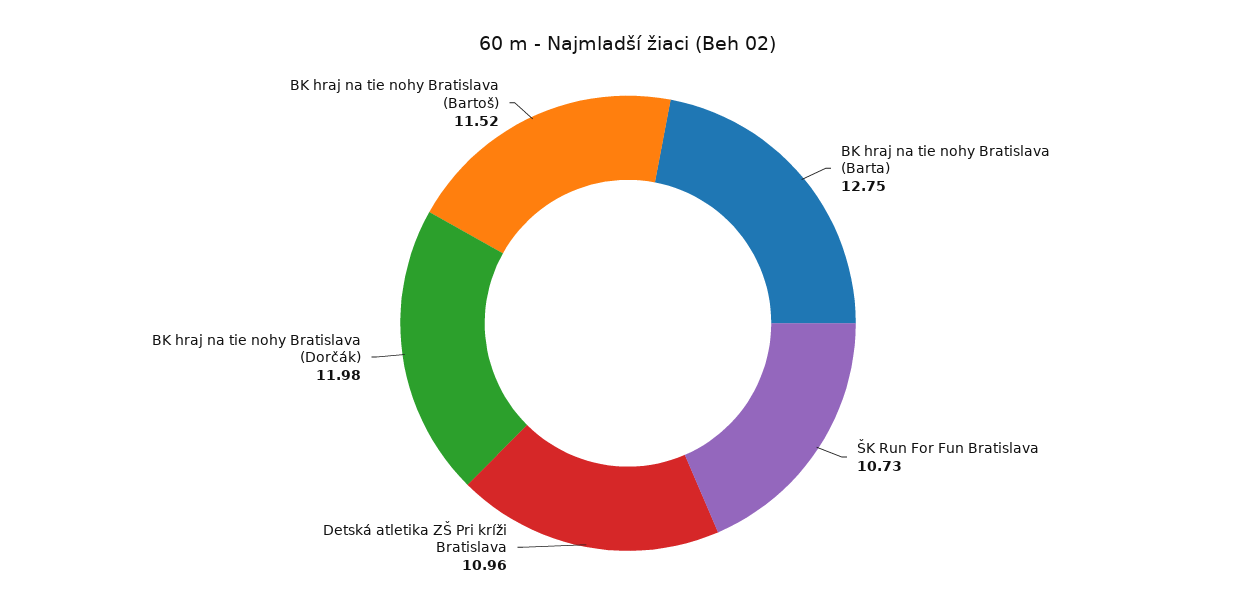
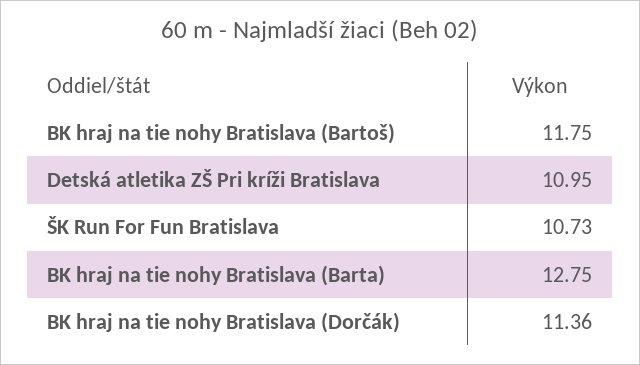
Detská atletika ZŠ Pri kríži Bratislava: 10.96 -> 10.95
BK hraj na tie nohy Bratislava (Dorčák): 11.98 -> 11.36
BK hraj na tie nohy Bratislava (Bartoš): 11.52 -> 11.75

